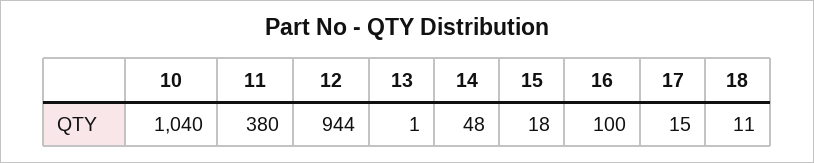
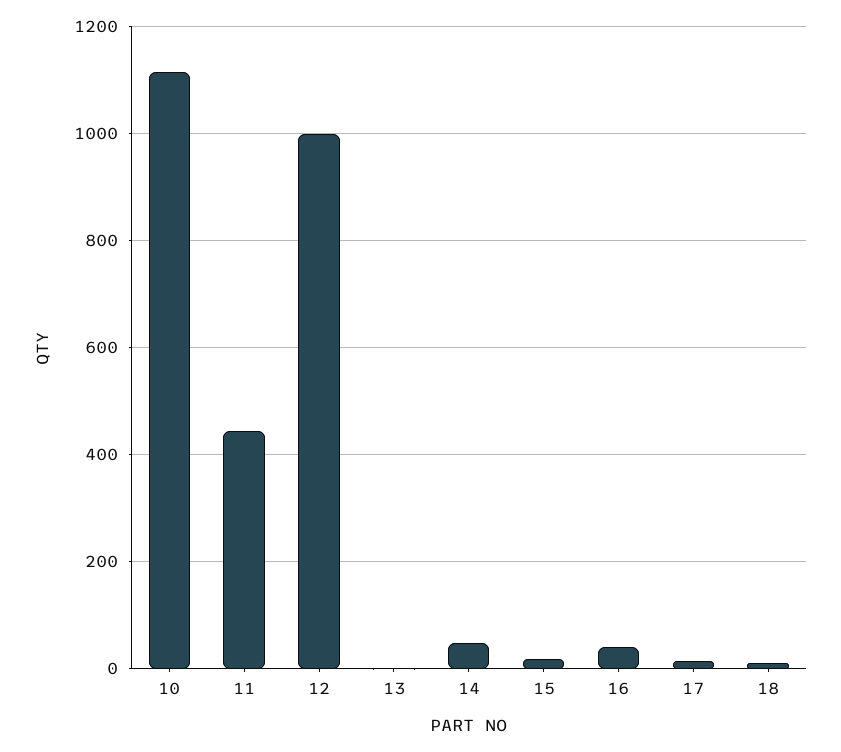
10: 1040 -> 1120
11: 380 -> 440
12: 944 -> 1000
16: 100 -> 40

